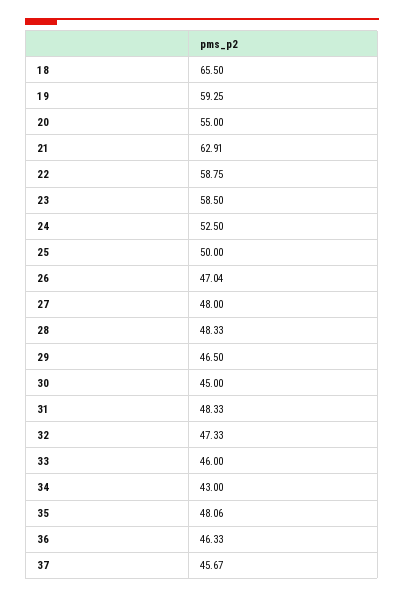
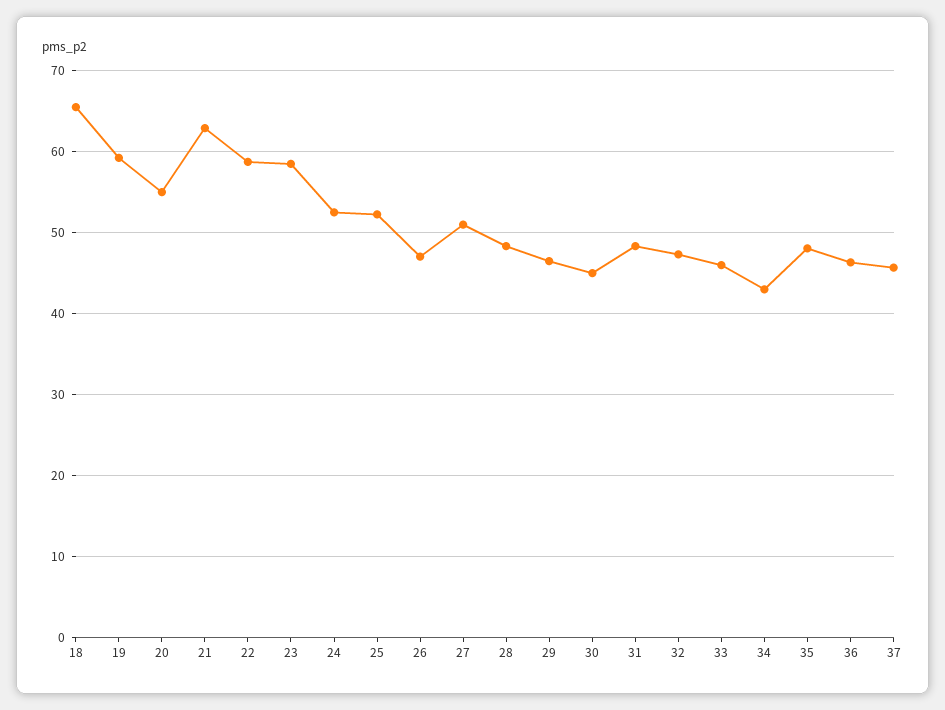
25: 50 -> 52
27: 48 -> 51

